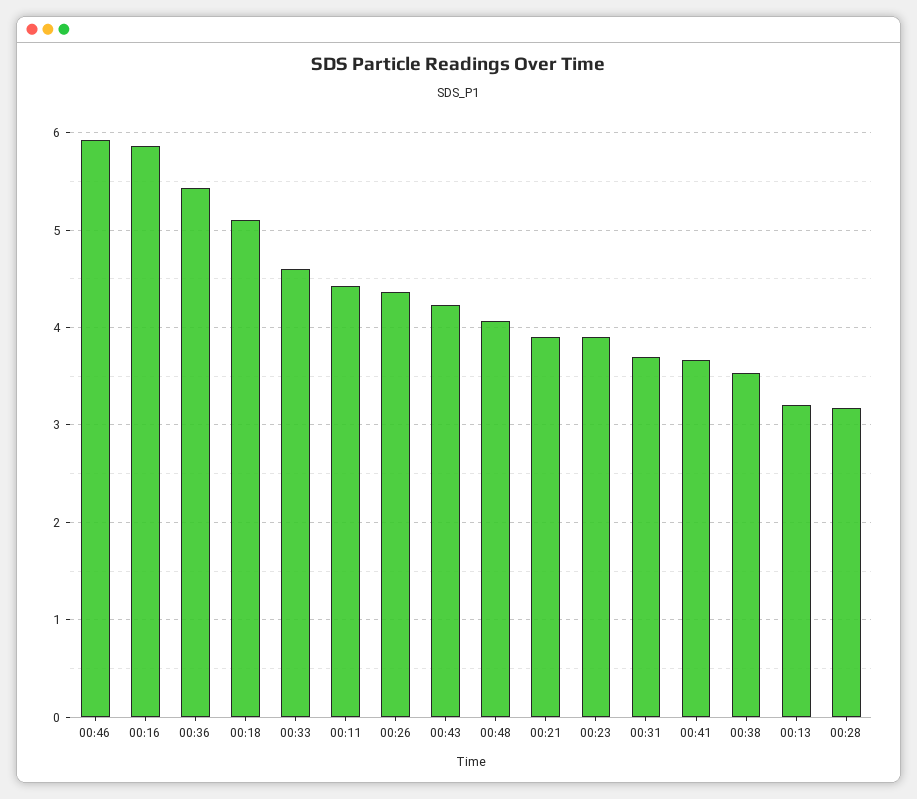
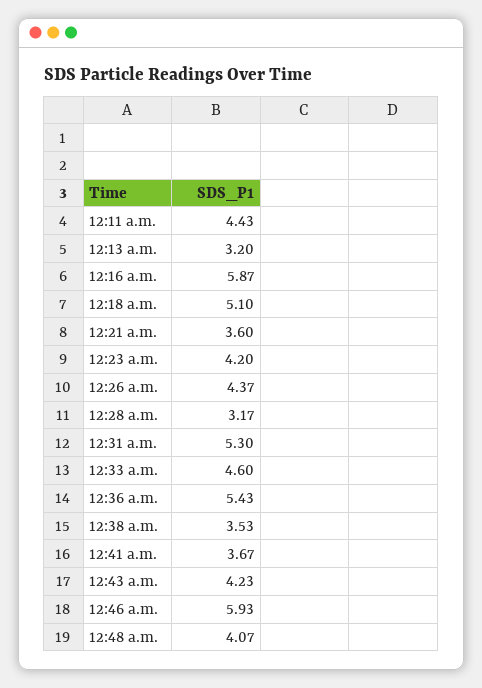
00:21: 3.9 -> 3.6
00:23: 3.9 -> 4.2
00:31: 3.7 -> 5.3

